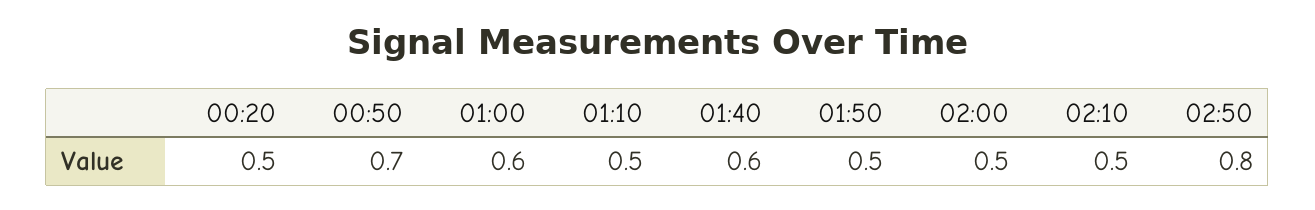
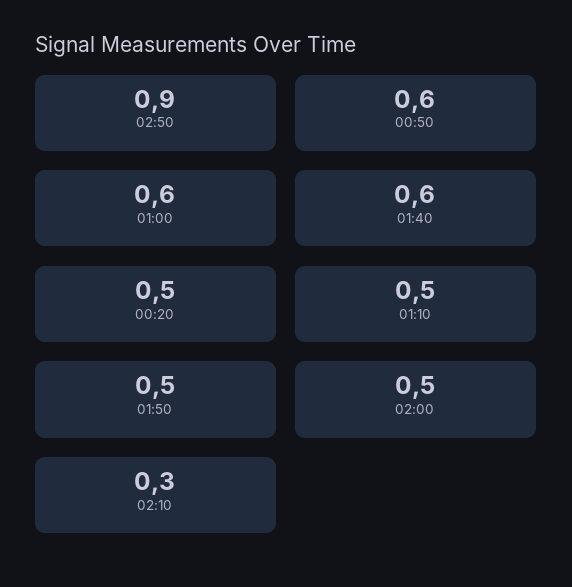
00:50: 0.7 -> 0.6
02:10: 0.5 -> 0.3
02:50: 0.8 -> 0.9

